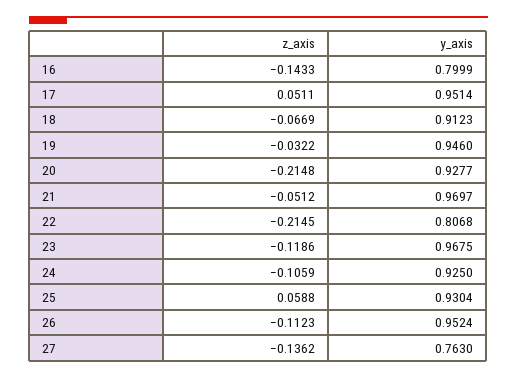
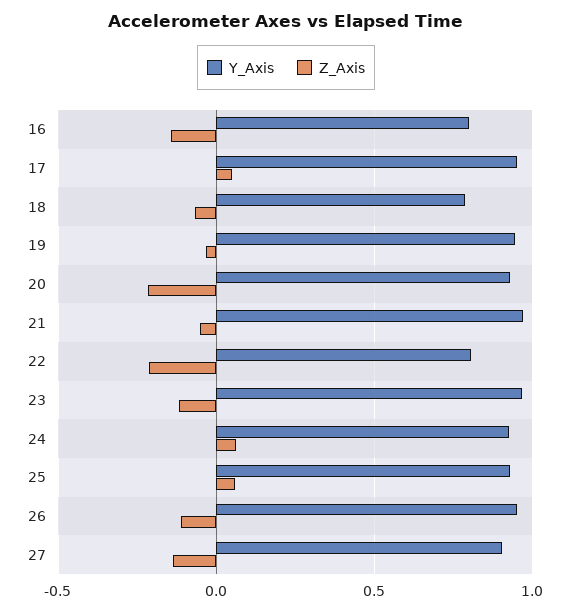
y_axis, 18: 0.9123 -> 0.8
z_axis, 24: -0.1059 -> 0.05
y_axis, 27: 0.763 -> 0.9

